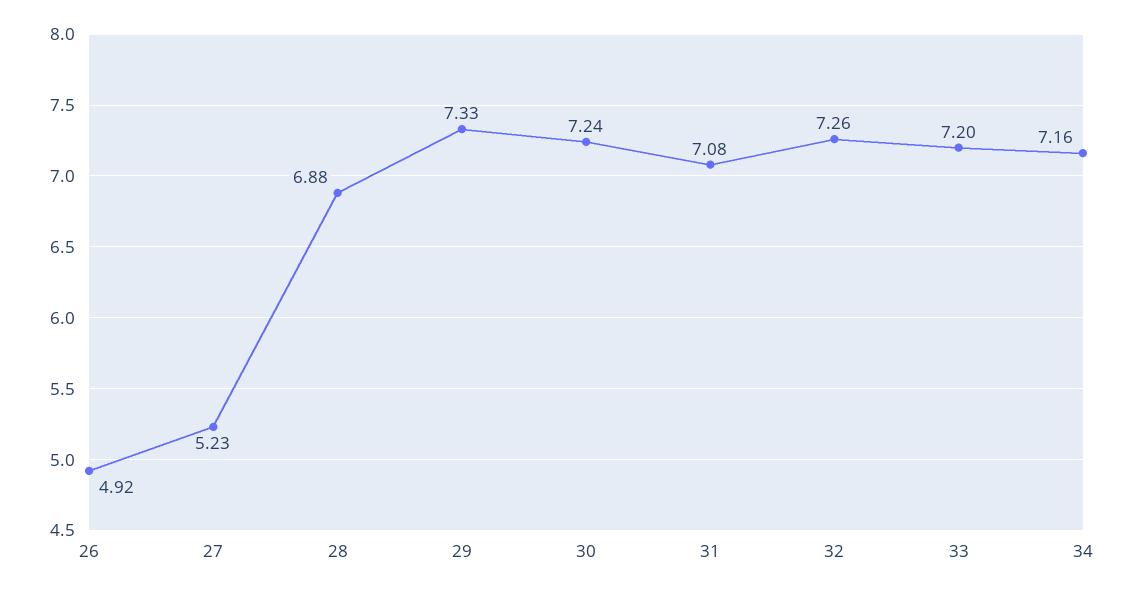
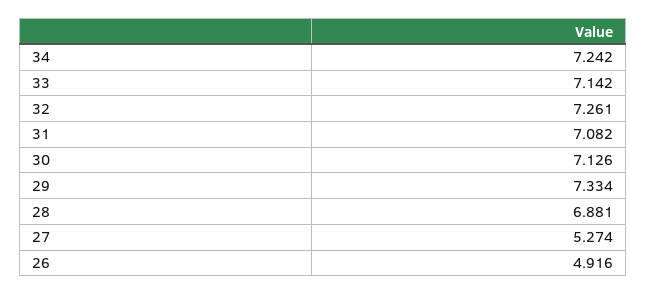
27: 5.23 -> 5.274
30: 7.24 -> 7.126
33: 7.2 -> 7.142
34: 7.16 -> 7.242

